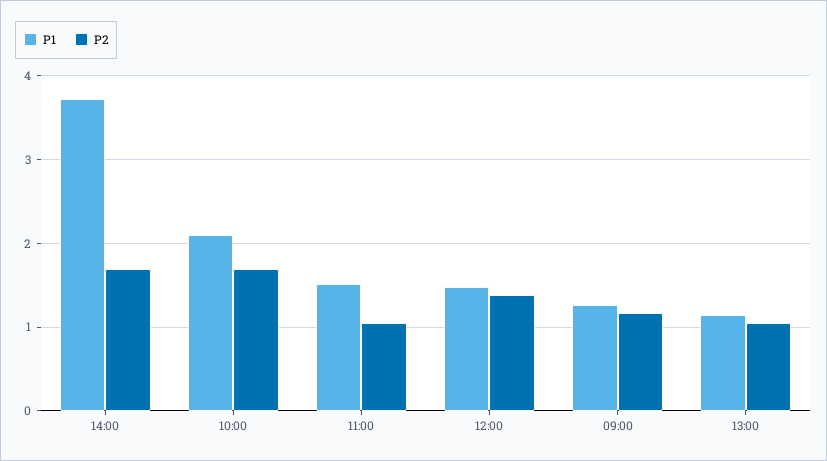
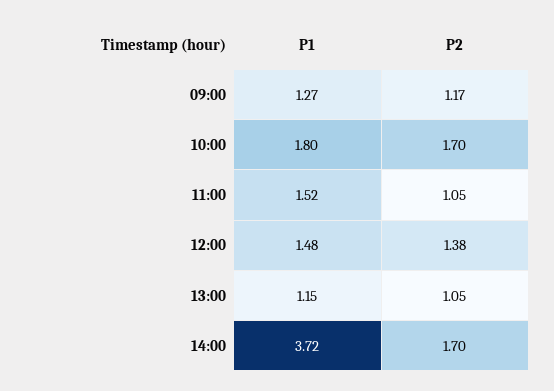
P1, 10:00: 2.1 -> 1.8

